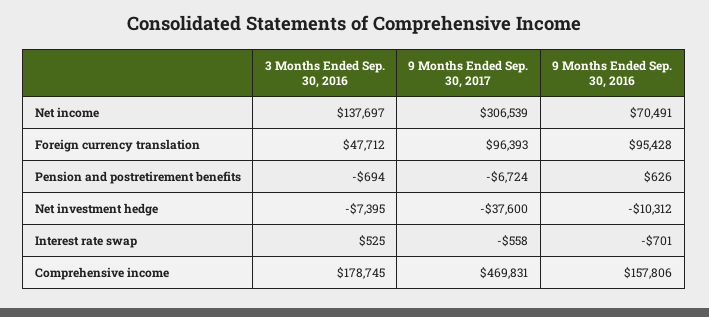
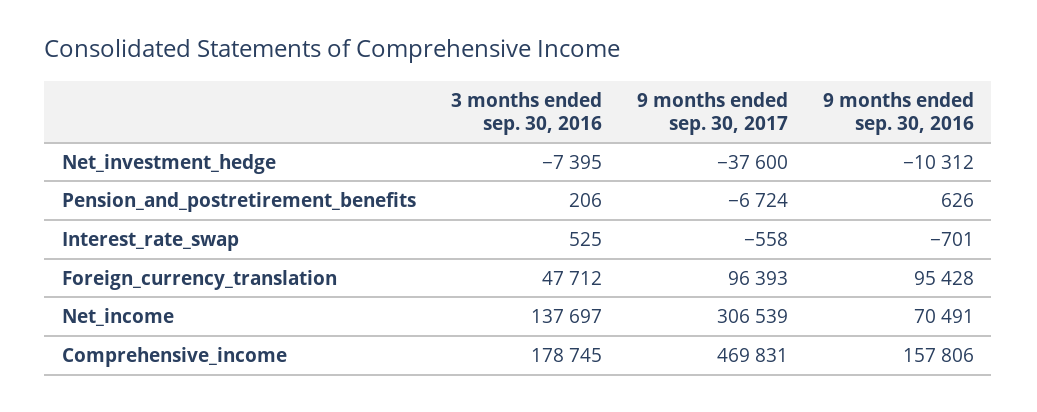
3 Months Ended Sep. 30, 2016, Pension and postretirement benefits: -694 -> 206

